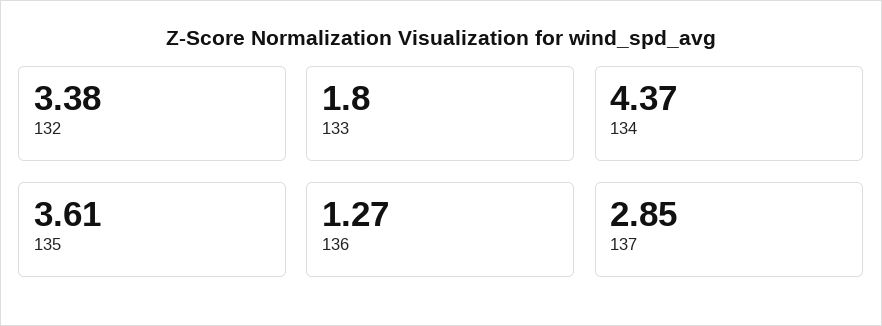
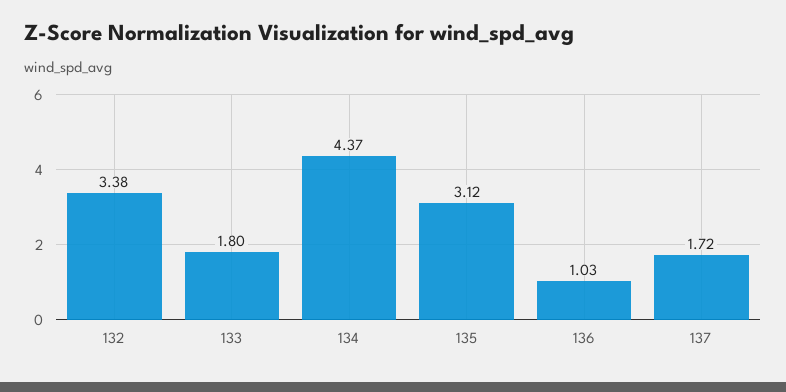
135: 3.61 -> 3.12
136: 1.27 -> 1.03
137: 2.85 -> 1.72

